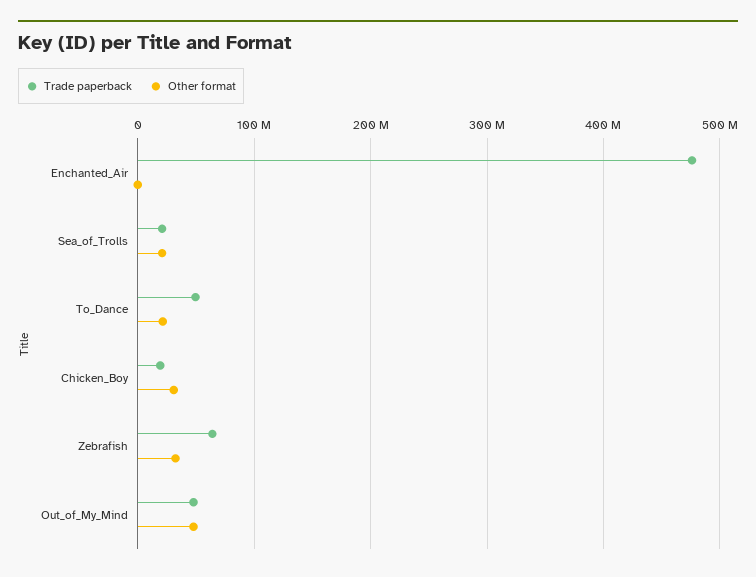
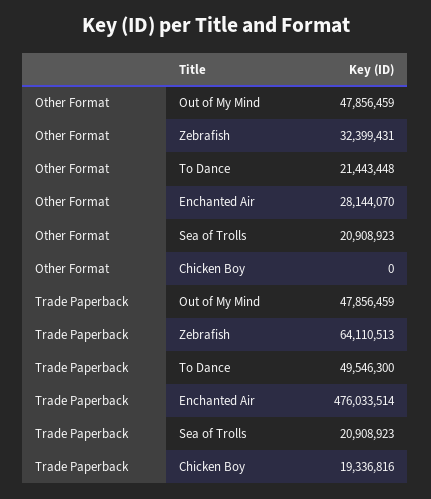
Other format, Enchanted_Air: 0 -> 28144070
Other format, Chicken_Boy: 30000000 -> 0

